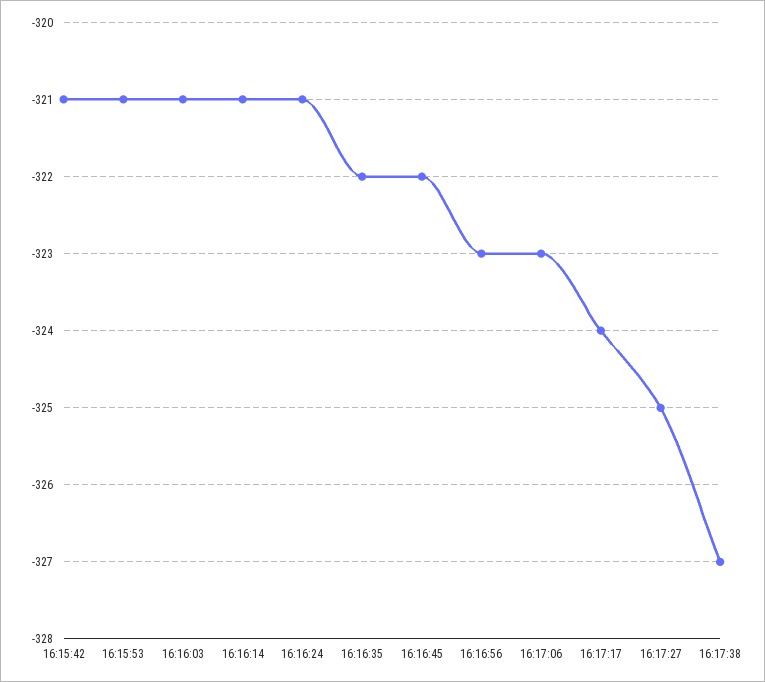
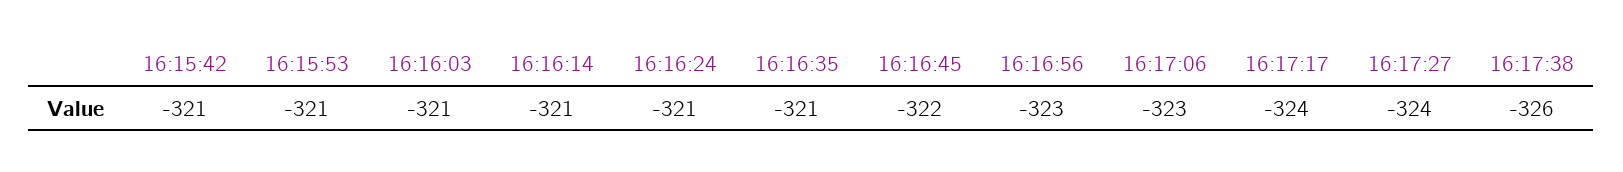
16:16:35: -322 -> -321
16:17:27: -325 -> -324
16:17:38: -327 -> -326

